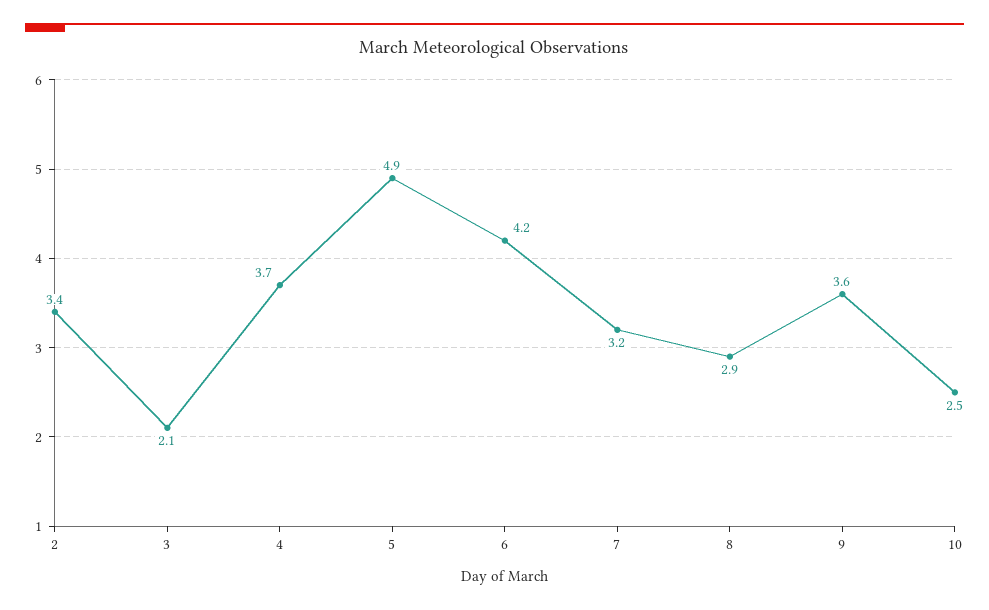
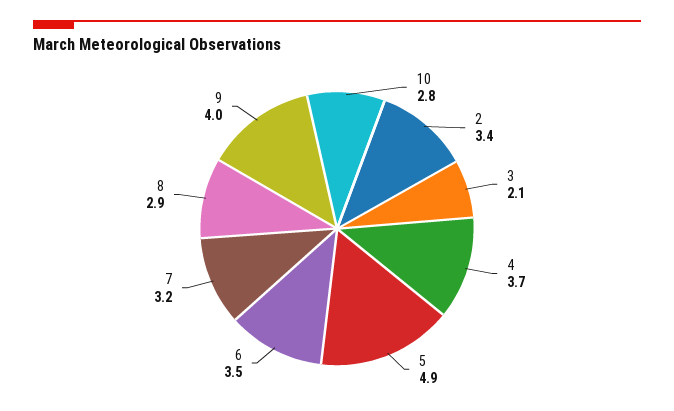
6: 4.2 -> 3.5
9: 3.6 -> 4
10: 2.5 -> 2.8

